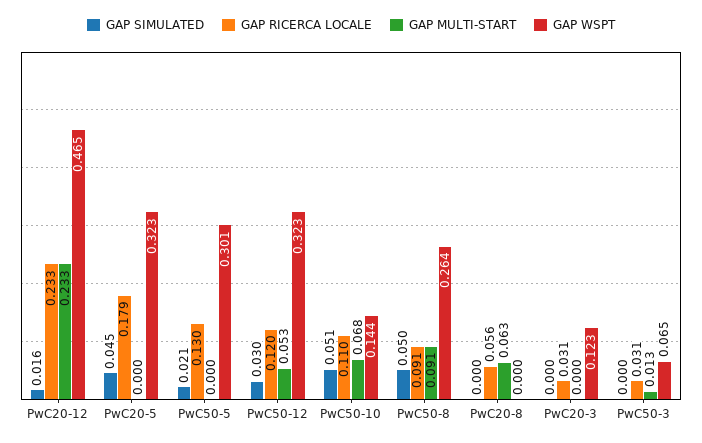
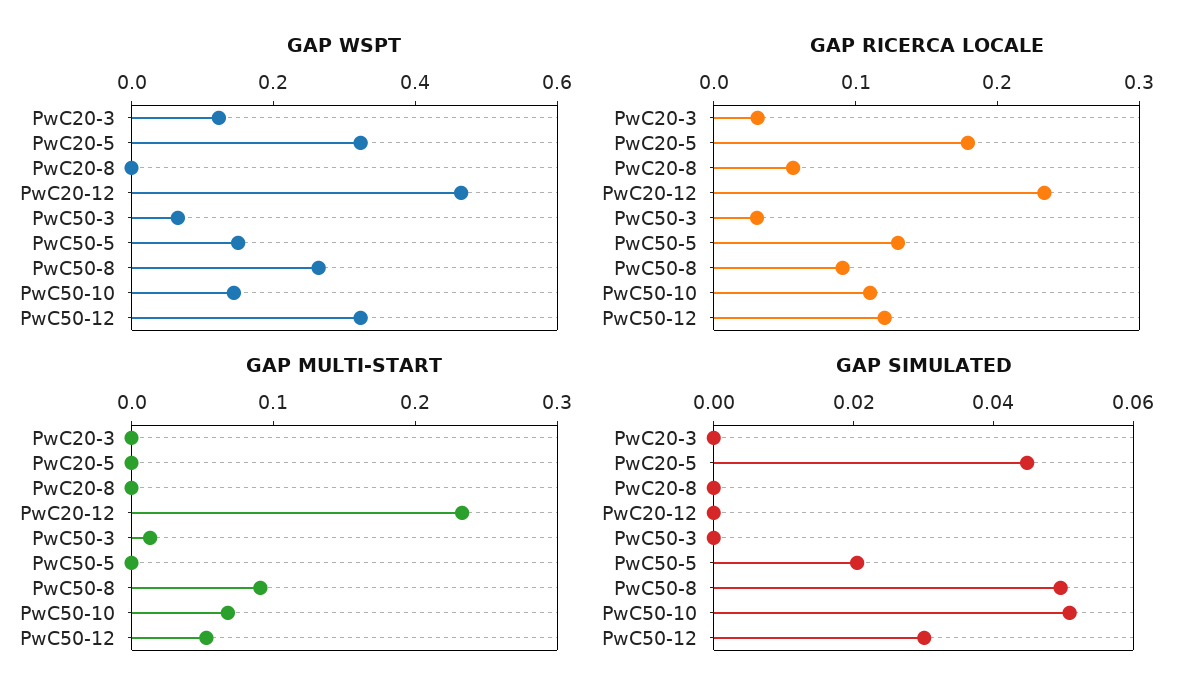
GAP SIMULATED, PwC20-12: 0.016 -> 0
GAP WSPT, PwC50-5: 0.301 -> 0.15
GAP MULTI-START, PwC20-8: 0.063 -> 0

